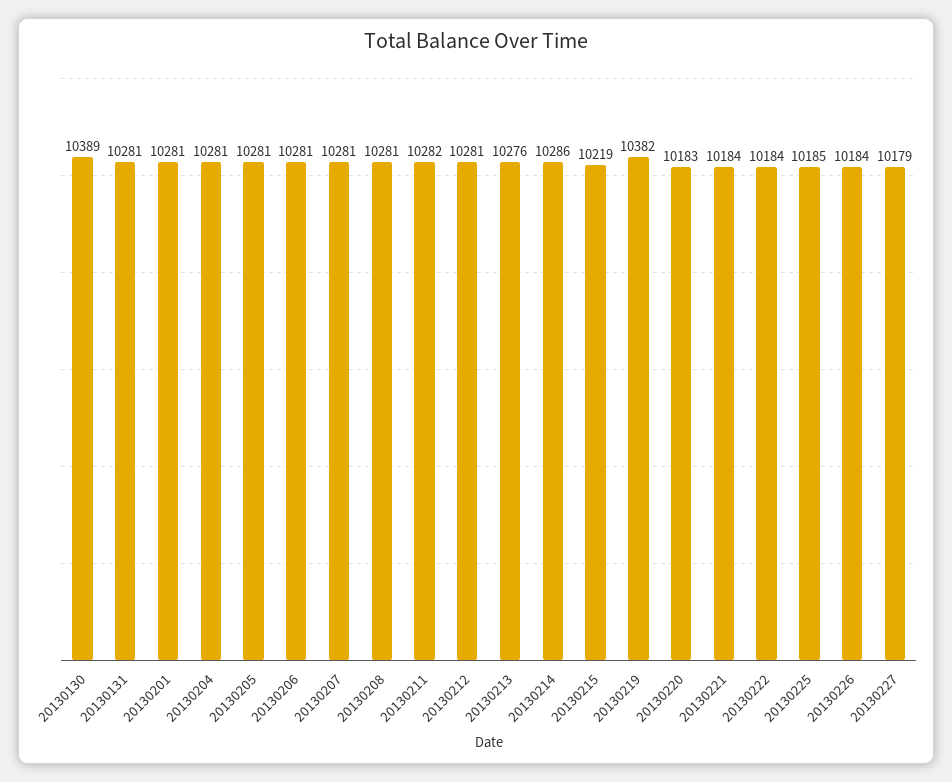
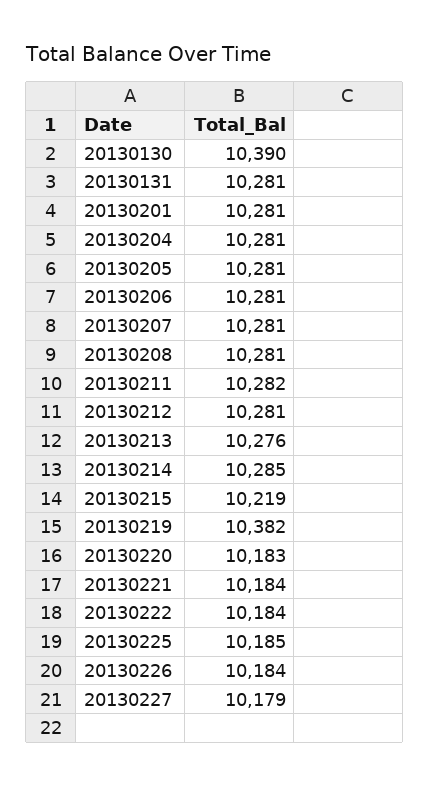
20130130: 10389 -> 10390
20130214: 10286 -> 10285

